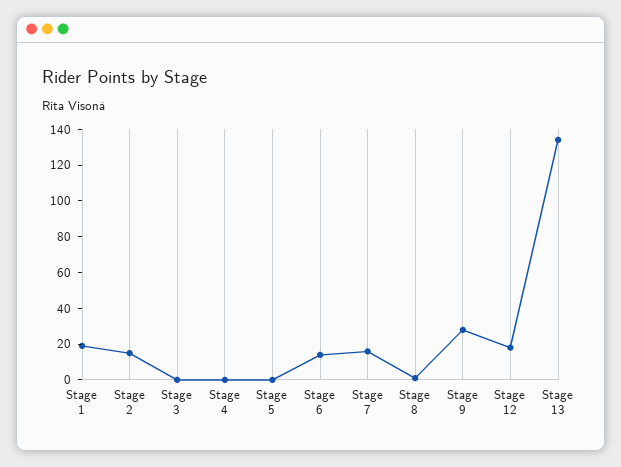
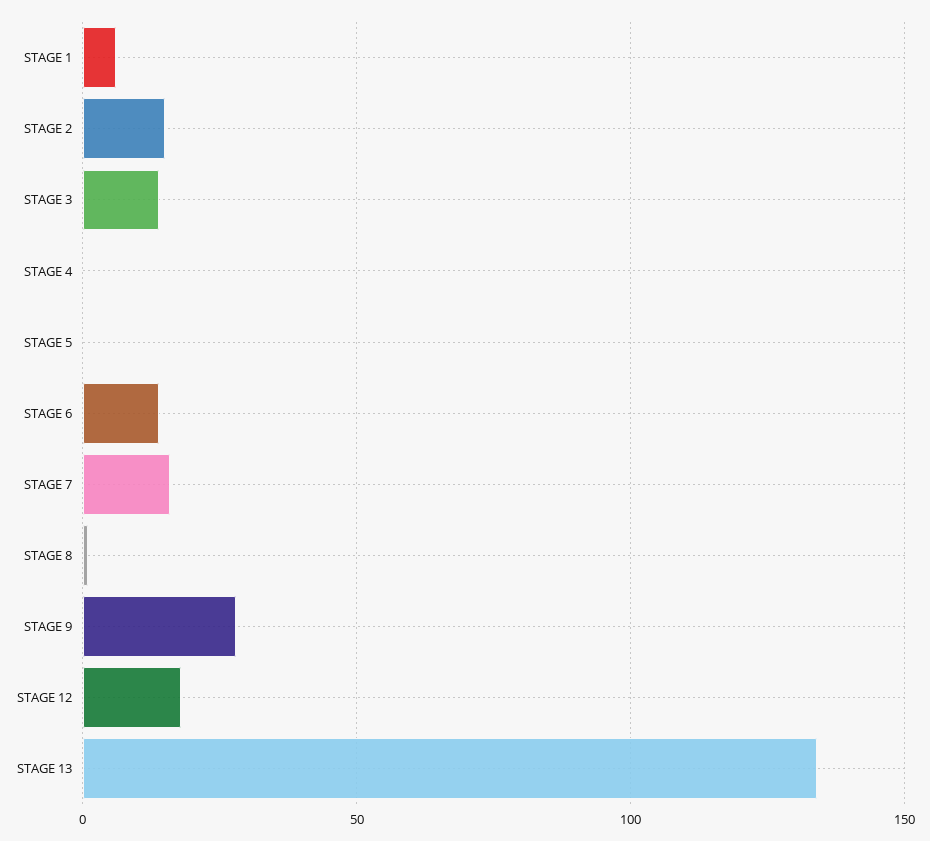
Stage 1: 20 -> 5
Stage 3: 0 -> 15

